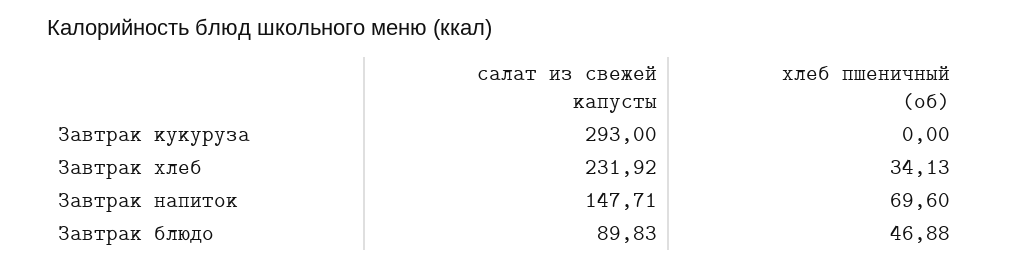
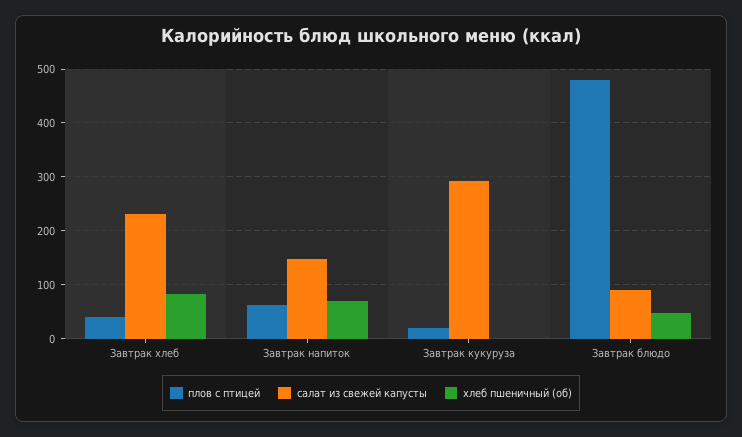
хлеб пшеничный (об), Завтрак хлеб: 34.13 -> 80
плов с птицей, Завтрак хлеб: none -> 40
плов с птицей, Завтрак напиток: none -> 60
плов с птицей, Завтрак кукуруза: none -> 20
плов с птицей, Завтрак блюдо: none -> 480

